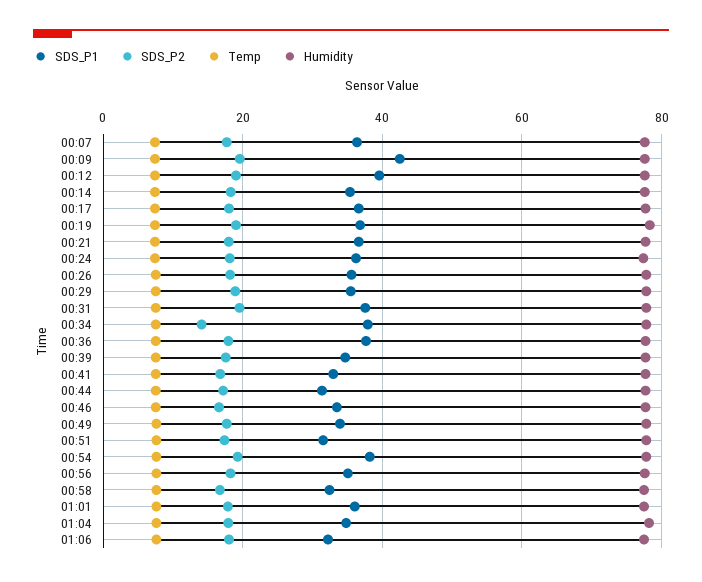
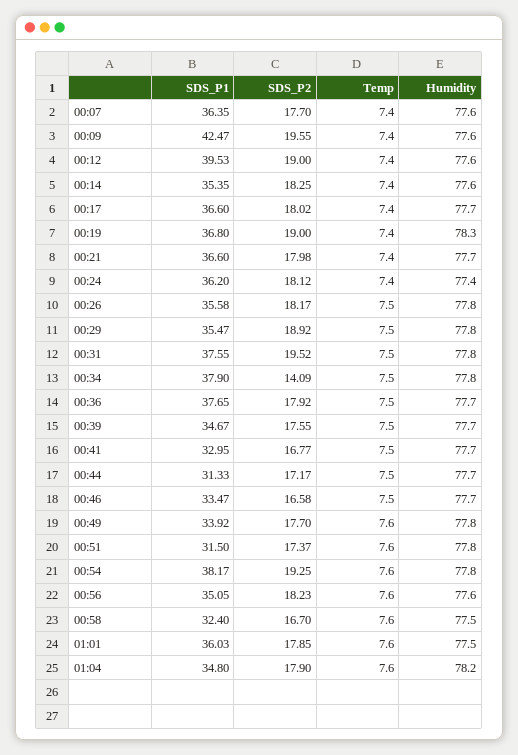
SDS_P1, 01:06: 32 -> none
SDS_P2, 01:06: 18 -> none
Temp, 01:06: 8 -> none
Humidity, 01:06: 78 -> none

